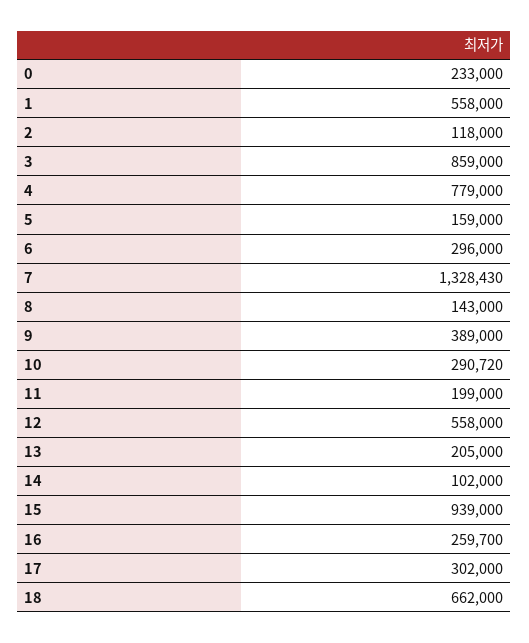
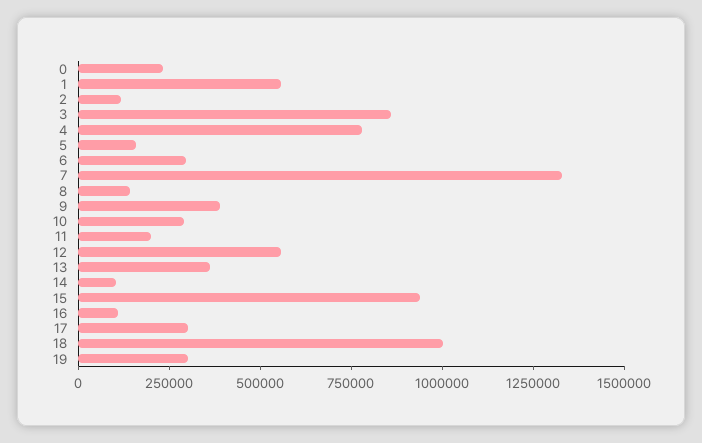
13: 205000 -> 350000
16: 259700 -> 100000
18: 662000 -> 1000000
19: none -> 300000

